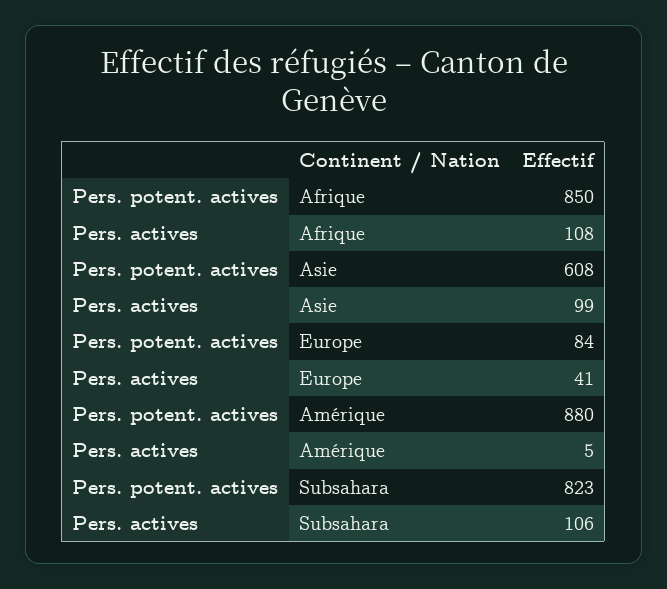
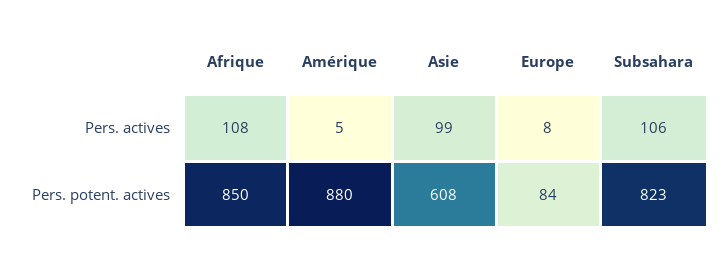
Pers. actives, Europe: 41 -> 8

